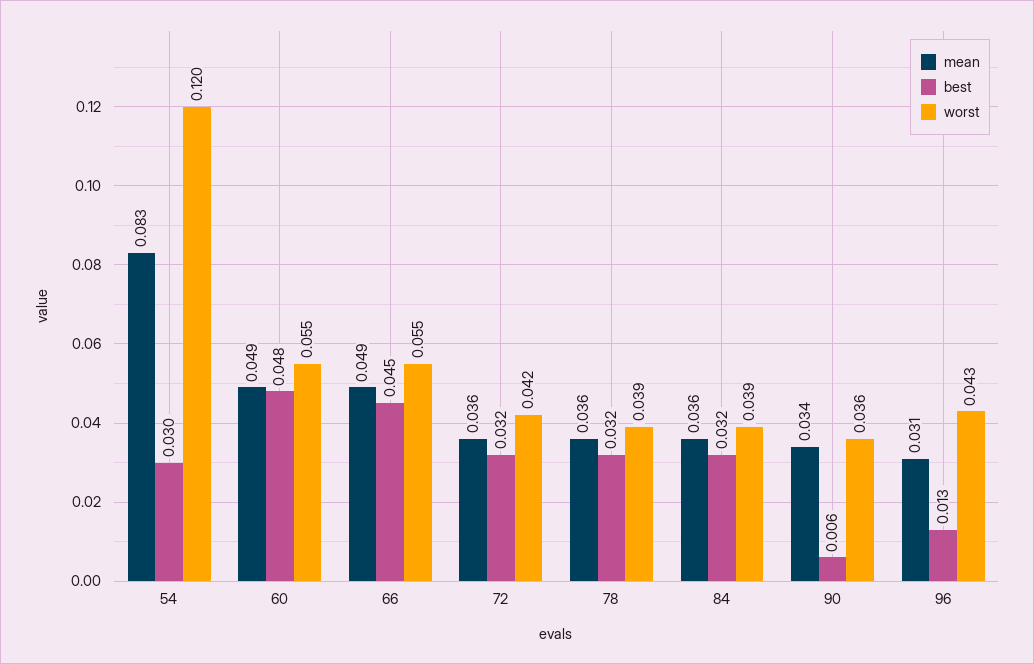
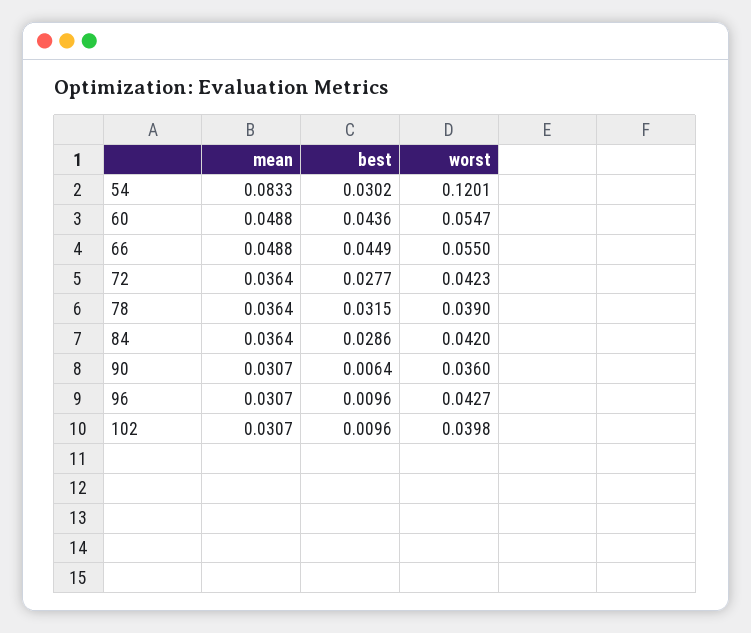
best, 60: 0.048 -> 0.0436
best, 72: 0.032 -> 0.0277
best, 84: 0.032 -> 0.0286
worst, 84: 0.039 -> 0.042
mean, 90: 0.034 -> 0.0307
best, 96: 0.013 -> 0.0096
mean, 102: none -> 0.0307
best, 102: none -> 0.0096
worst, 102: none -> 0.0398

